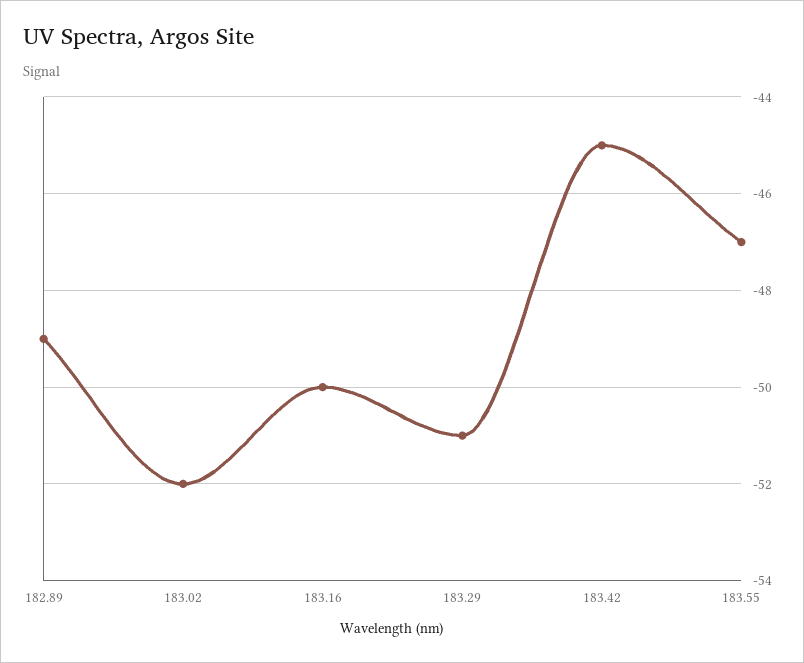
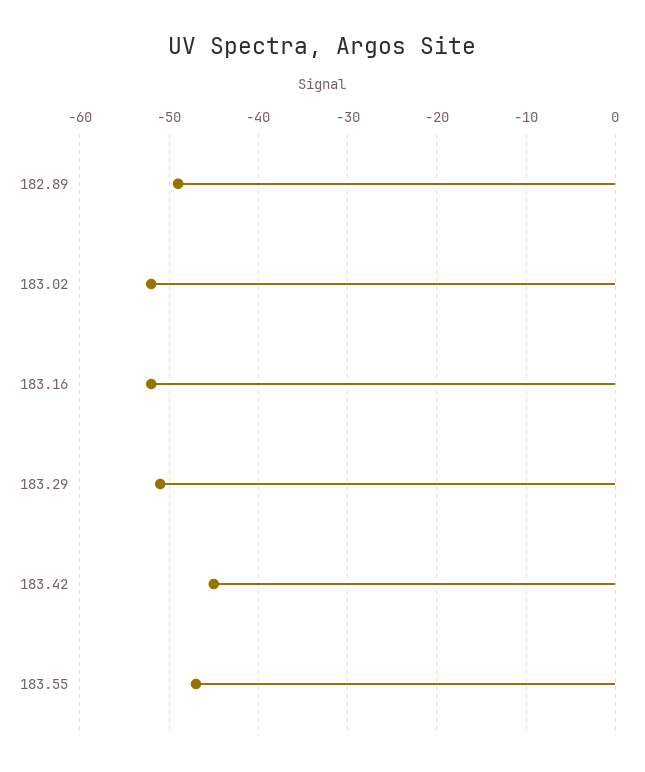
183.16: -50 -> -52

